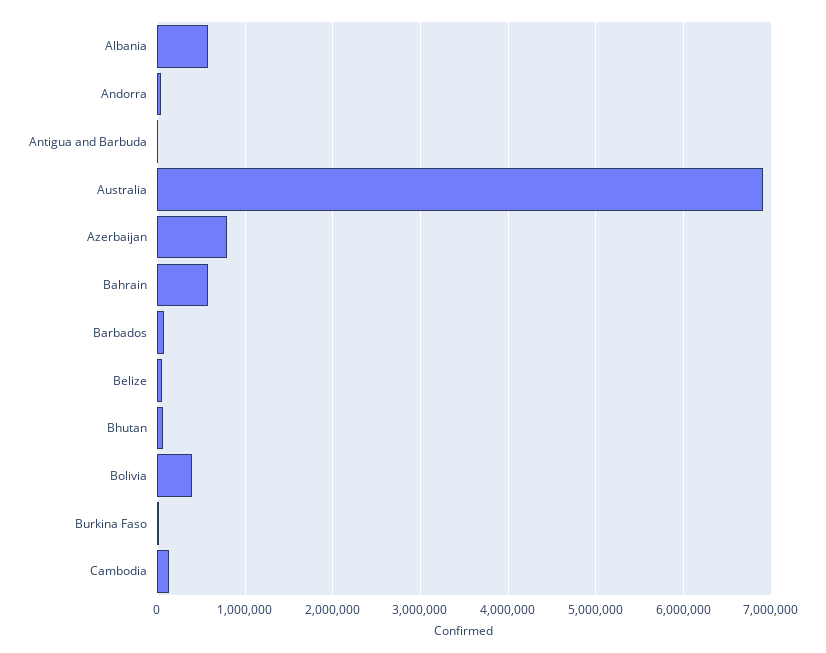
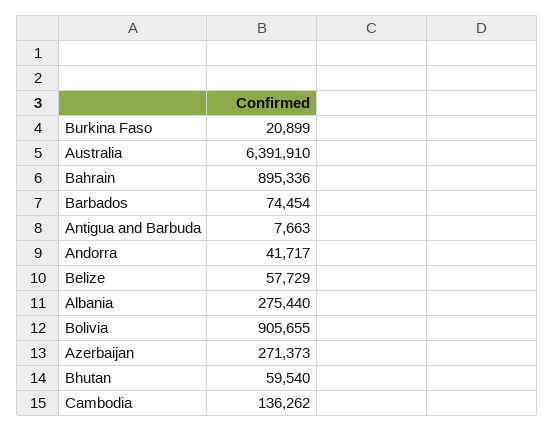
Albania: 600000 -> 275440
Australia: 6900000 -> 6391910
Azerbaijan: 800000 -> 271373
Bahrain: 600000 -> 895336
Bolivia: 400000 -> 905655

